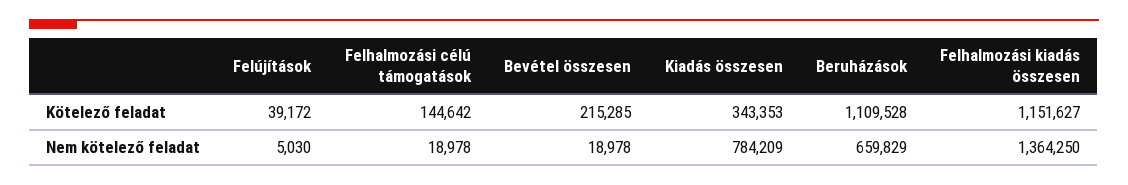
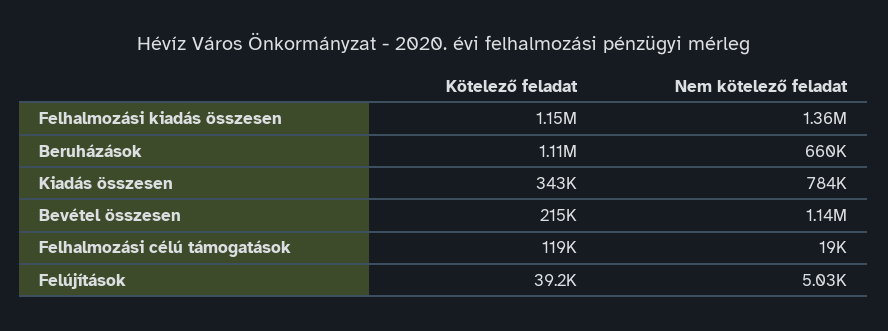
Felhalmozási célú támogatások, Kötelező feladat: 144642 -> 119000
Bevétel összesen, Nem kötelező feladat: 18978 -> 1140000

